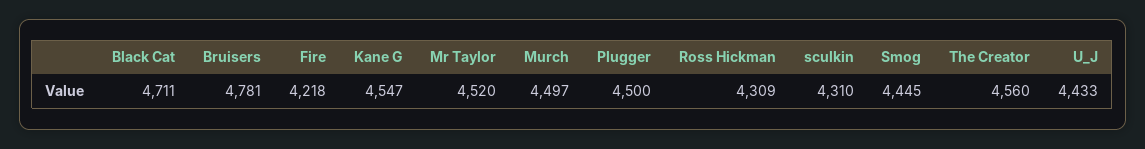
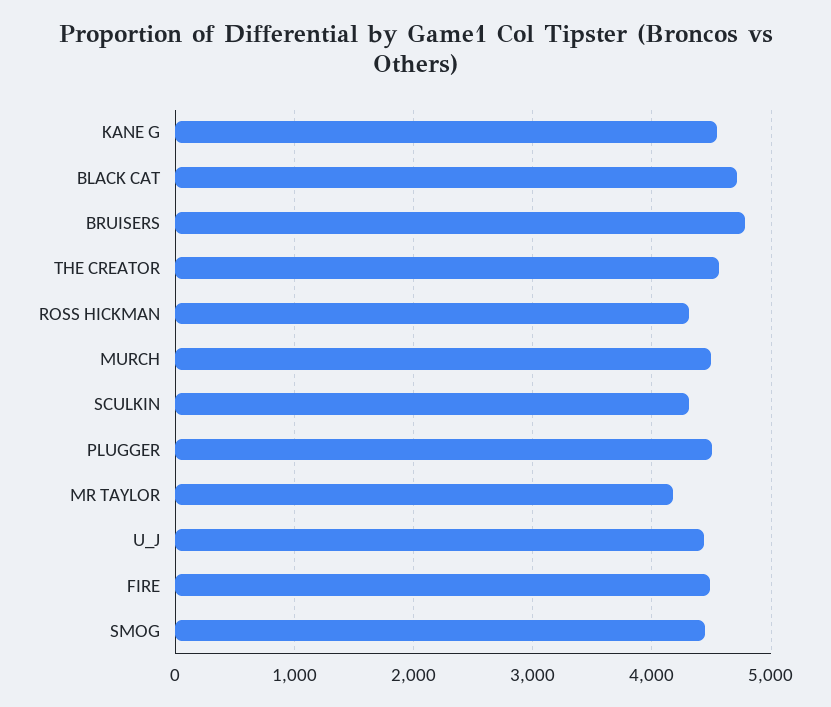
Fire: 4218 -> 4500
Mr Taylor: 4520 -> 4200

